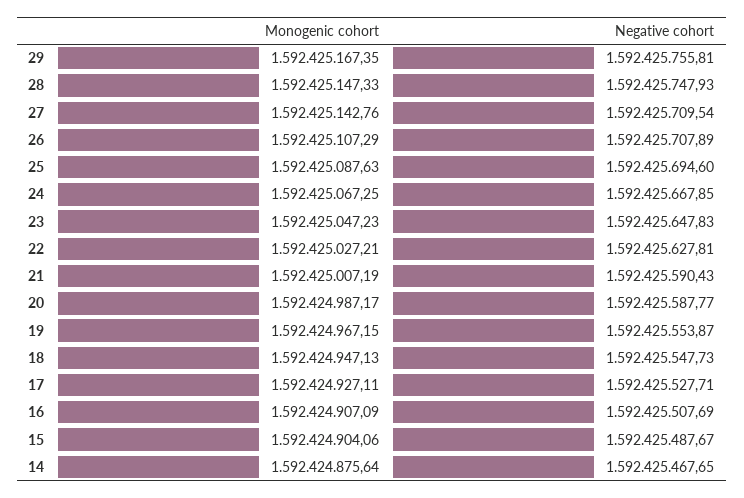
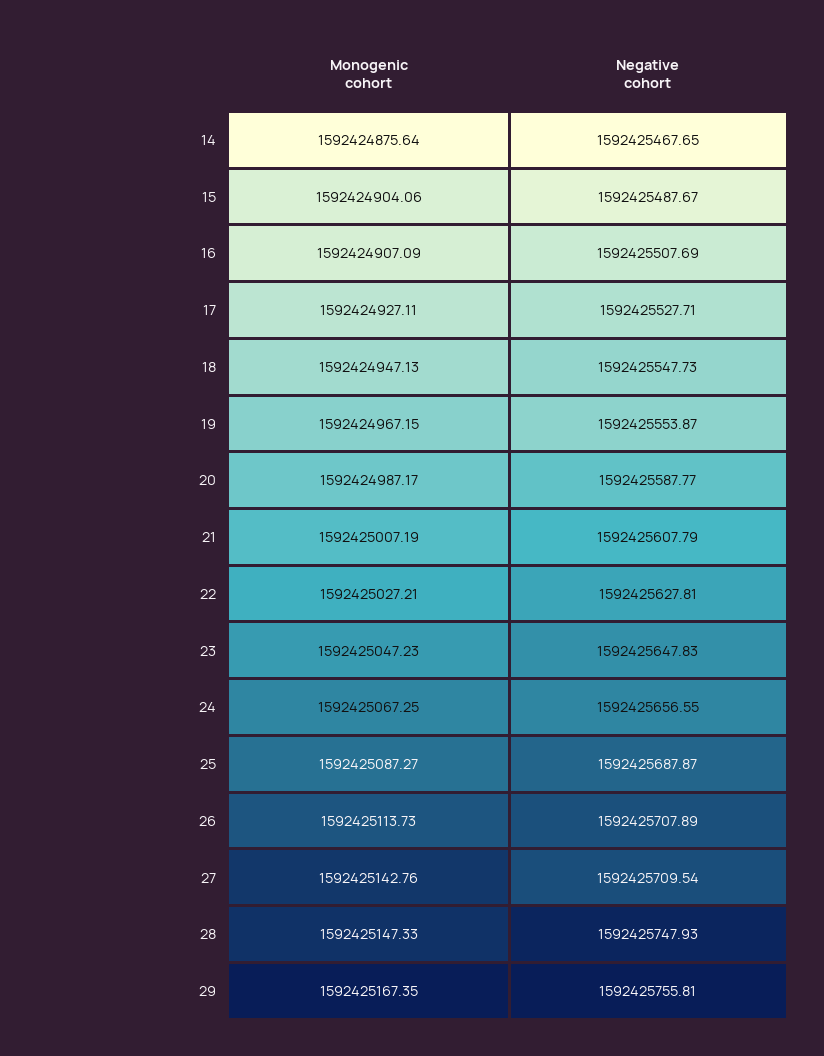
Monogenic cohort, 26: 1592425107.29 -> 1592425113.73
Monogenic cohort, 25: 1592425087.63 -> 1592425087.27
Negative cohort, 25: 1592425694.6 -> 1592425687.87
Negative cohort, 24: 1592425667.85 -> 1592425656.55
Negative cohort, 21: 1592425590.43 -> 1592425607.79

